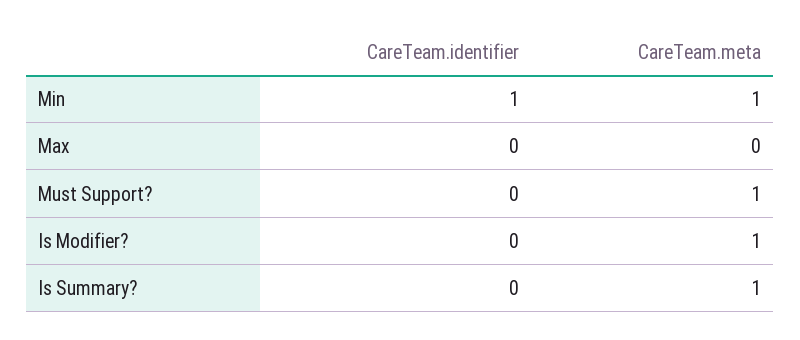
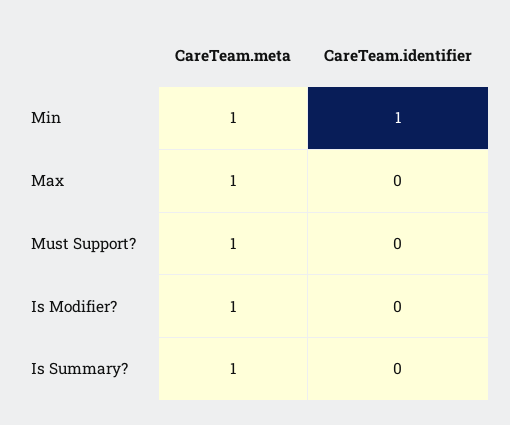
CareTeam.meta, Max: 0 -> 1

